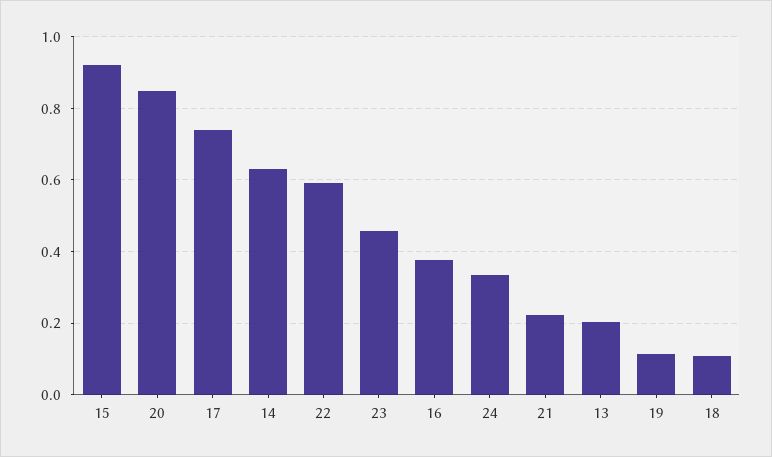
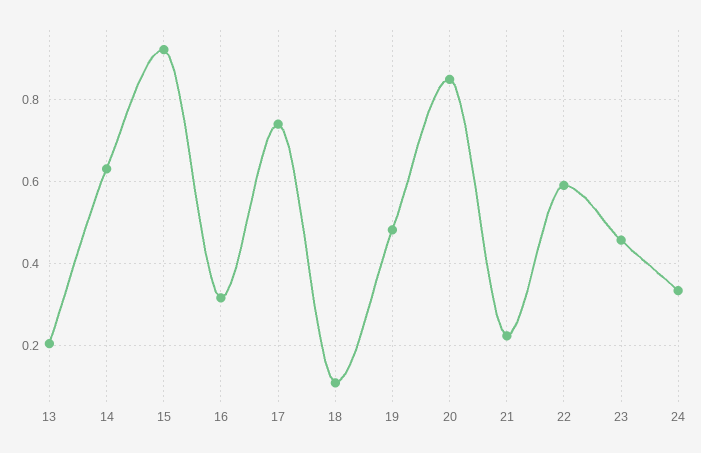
16: 0.38 -> 0.32
19: 0.12 -> 0.48

